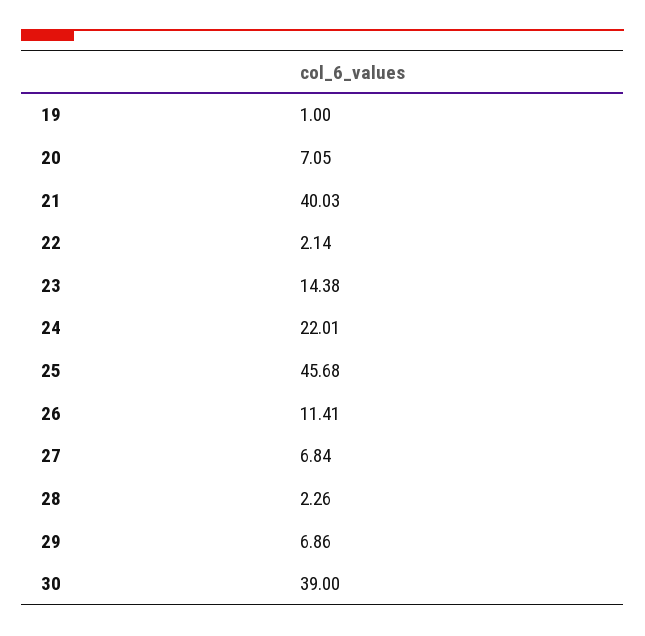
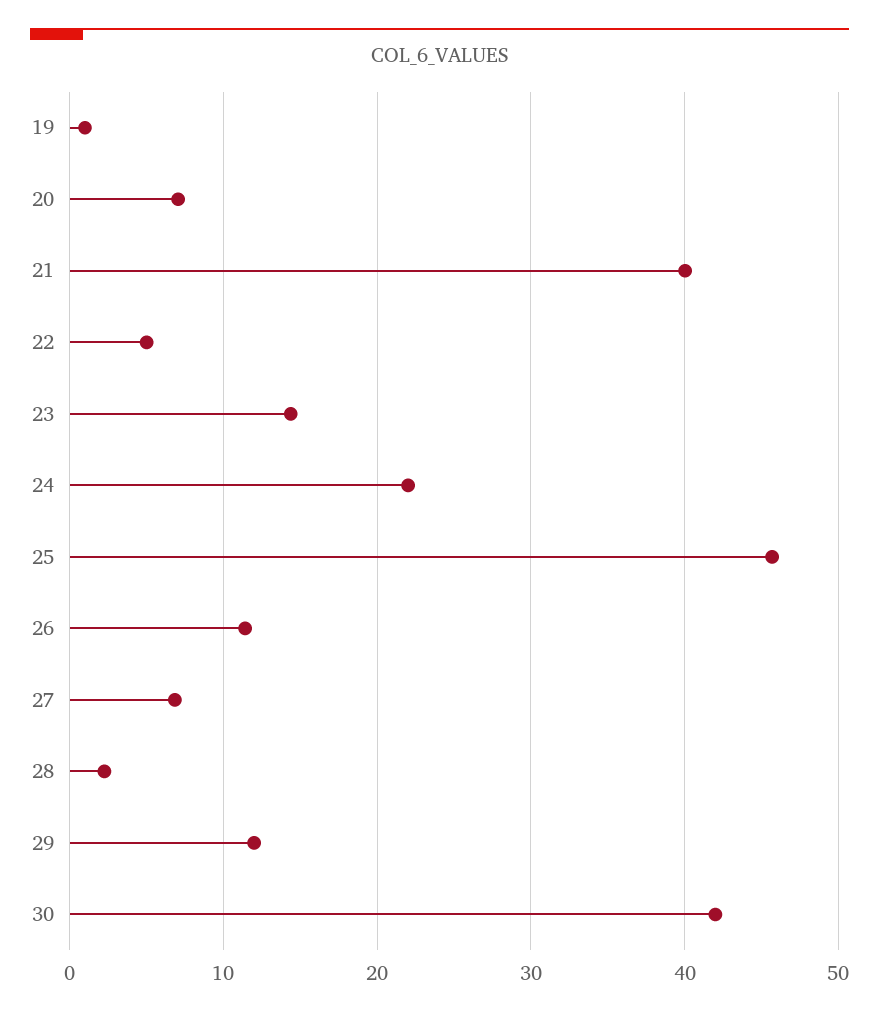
22: 2.14 -> 5
29: 6.86 -> 12
30: 39 -> 42

